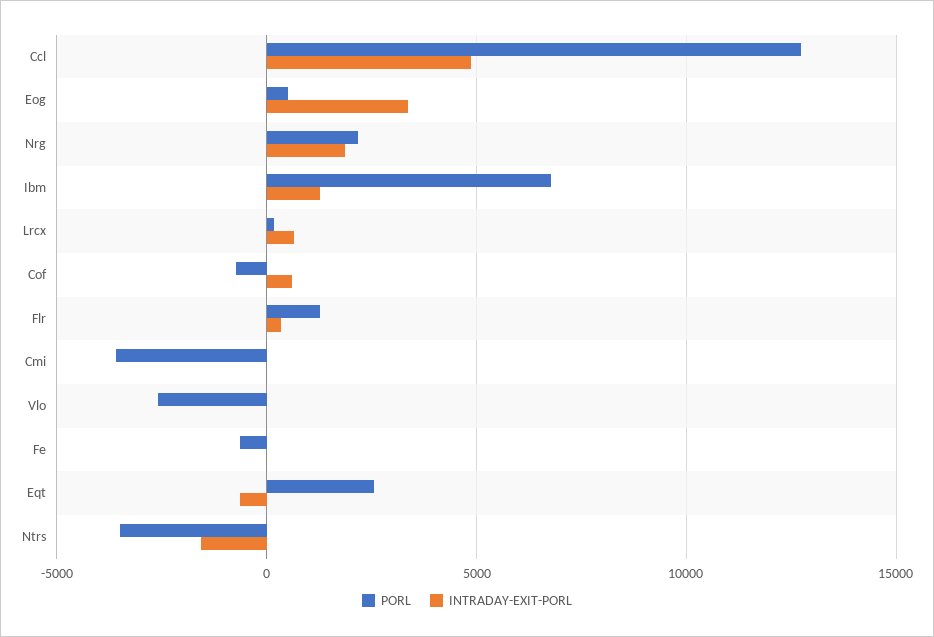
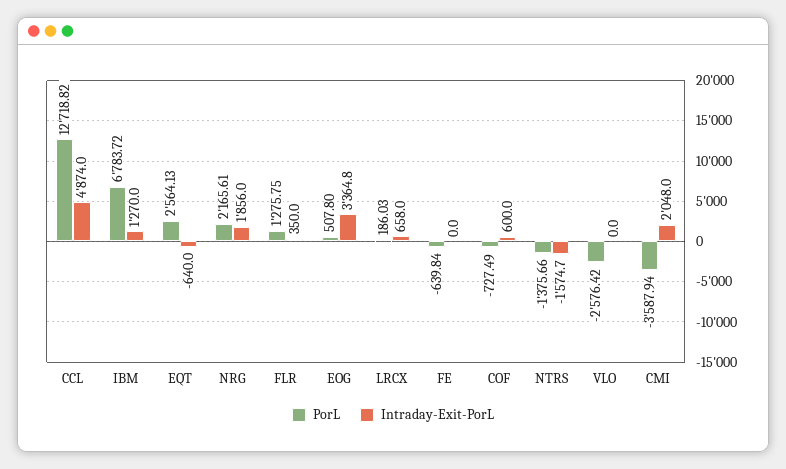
INTRADAY-EXIT-PORL, Cmi: 0 -> 2048
PORL, Ntrs: -3500 -> -1375.66

